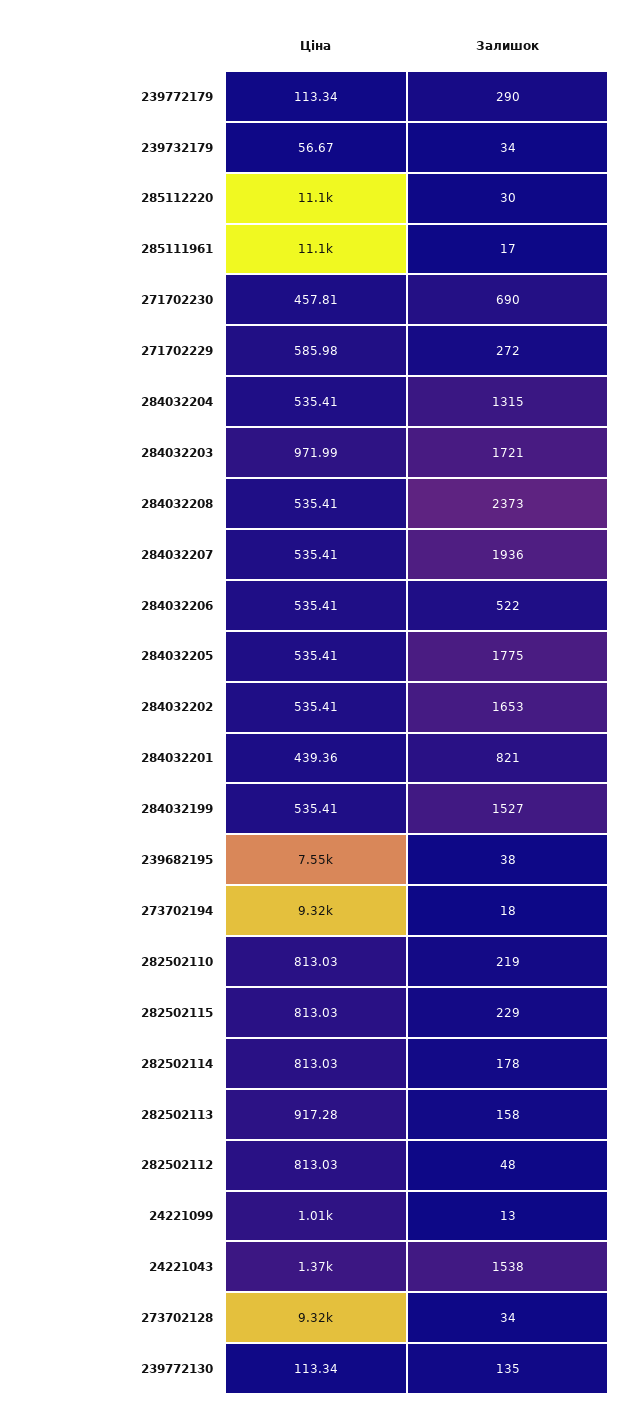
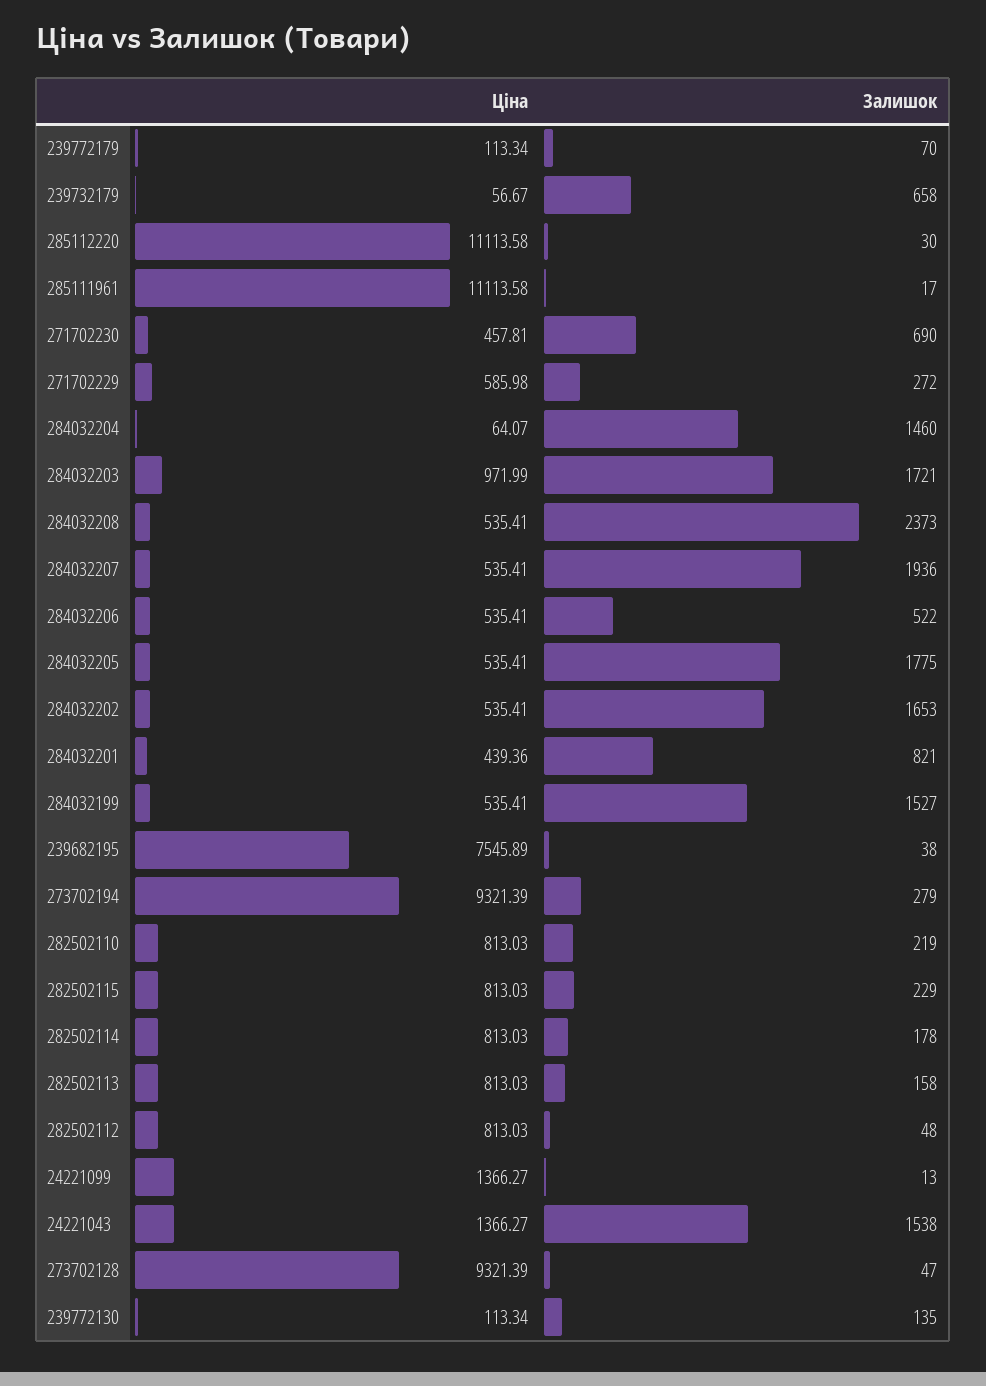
Залишок, 239772179: 290 -> 70
Залишок, 239732179: 34 -> 658
Ціна, 284032204: 535.41 -> 64.07
Залишок, 284032204: 1315 -> 1460
Залишок, 273702194: 18 -> 279
Ціна, 282502113: 917.28 -> 813.03
Ціна, 24221099: 1010 -> 1366.27
Залишок, 273702128: 34 -> 47

